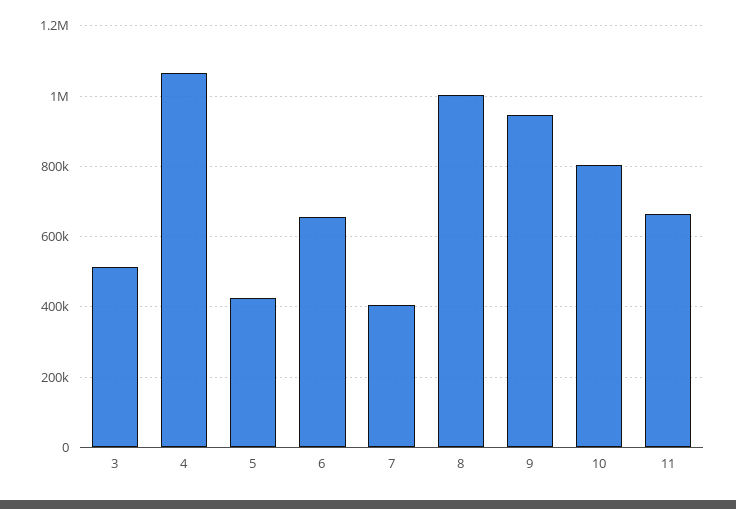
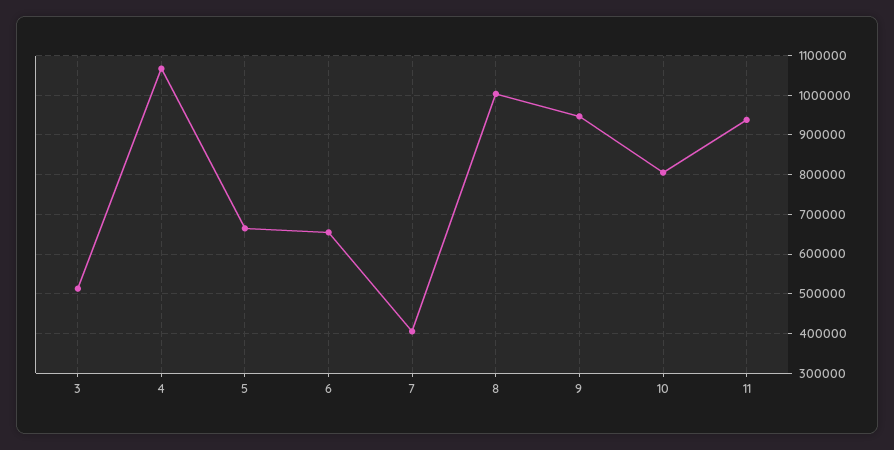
5: 420000 -> 660000
11: 660000 -> 940000

